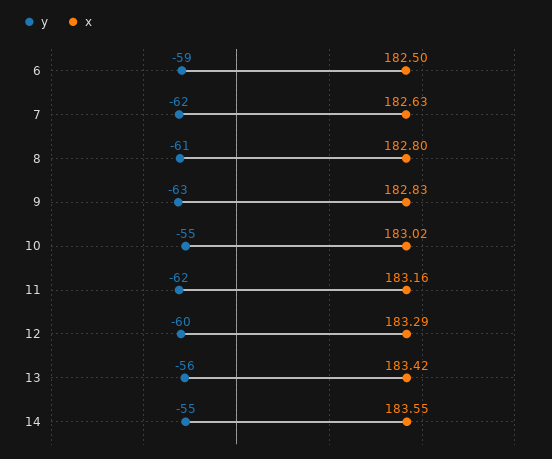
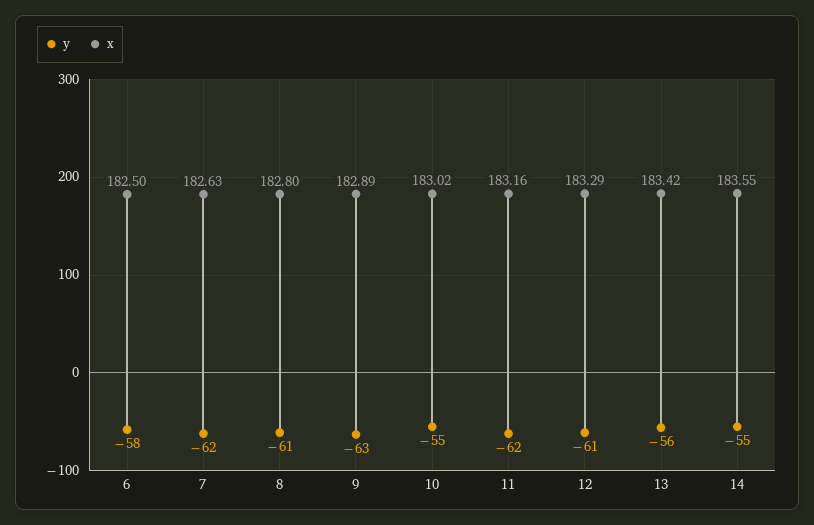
y, 6: -59 -> -58
x, 9: 182.83 -> 182.89
y, 12: -60 -> -61

